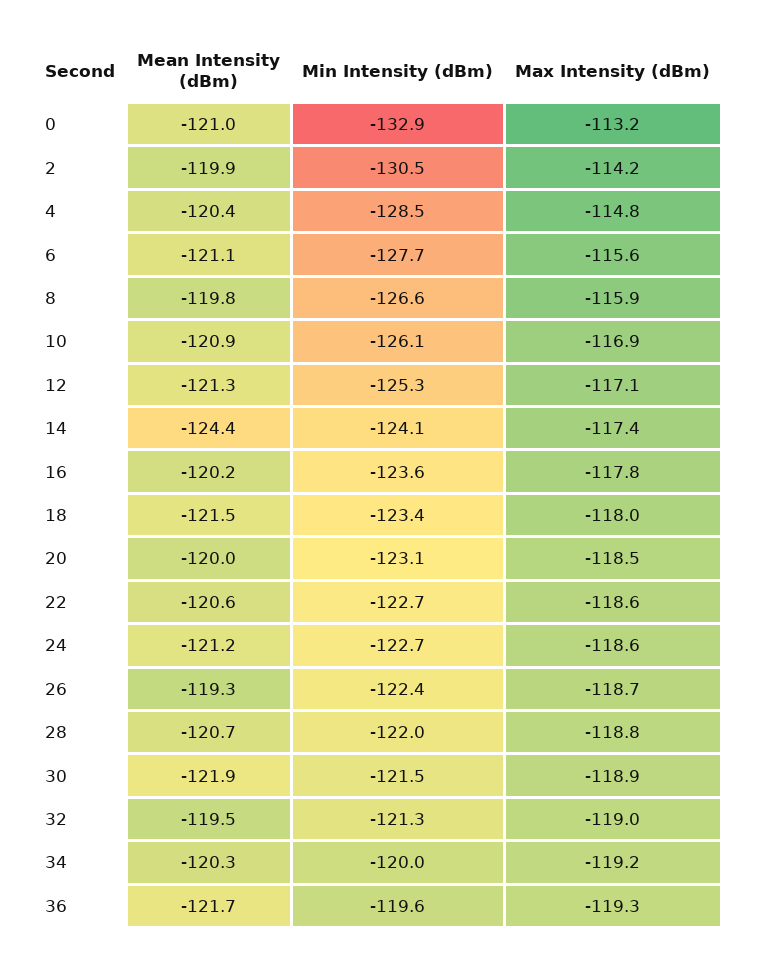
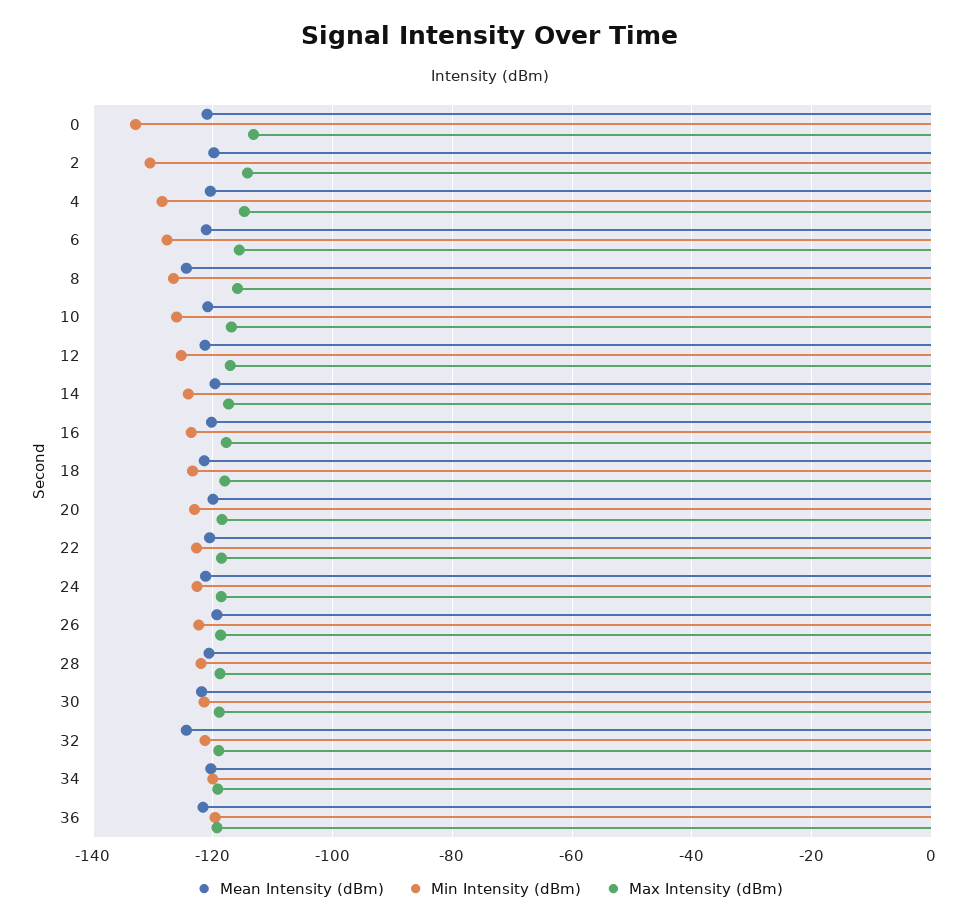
Mean Intensity (dBm), 8: -119.8 -> -124
Mean Intensity (dBm), 14: -124.4 -> -120
Mean Intensity (dBm), 32: -119.5 -> -124

